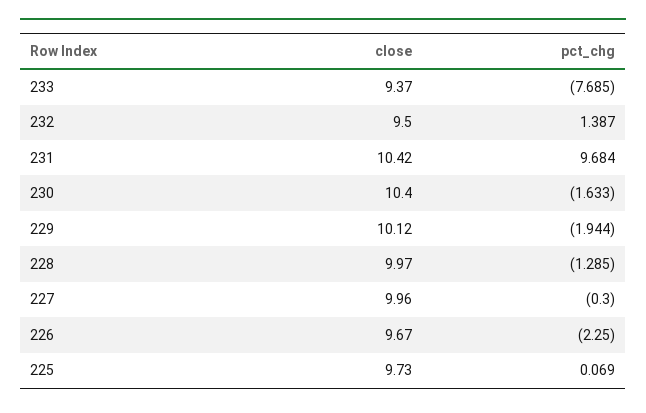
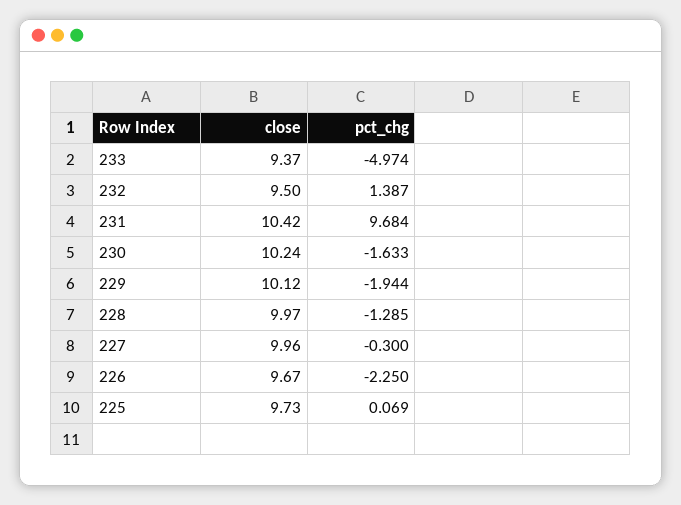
pct_chg, 233: -7.685 -> -4.974
close, 230: 10.4 -> 10.24

